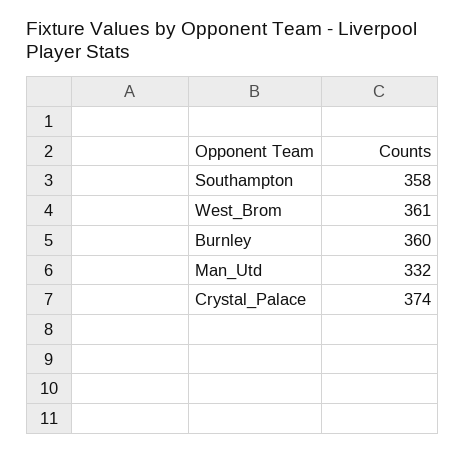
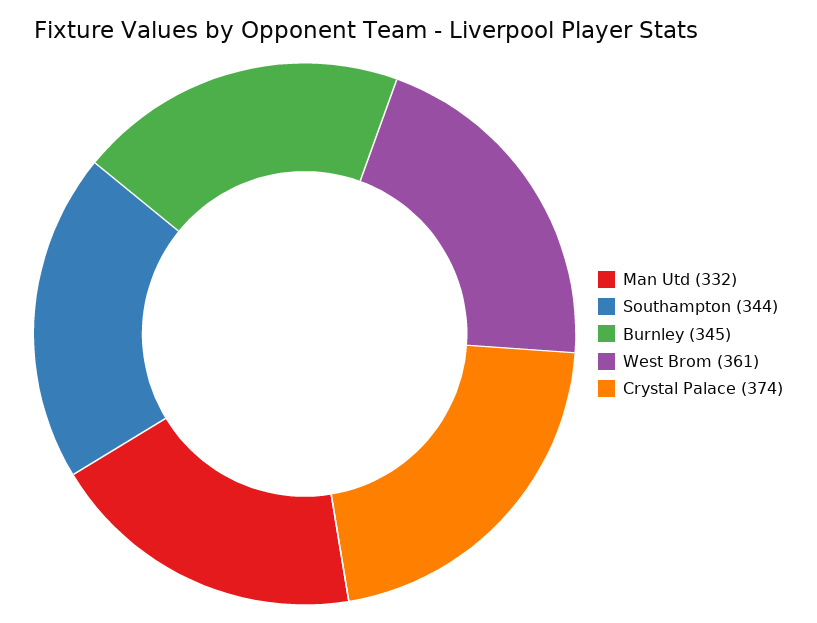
Southampton: 358 -> 344
Burnley: 360 -> 345

